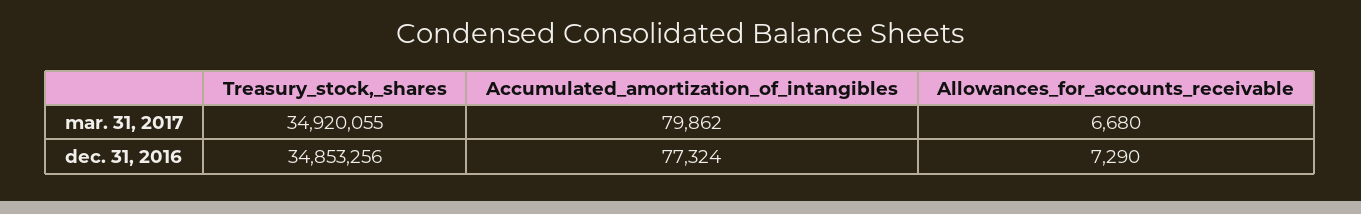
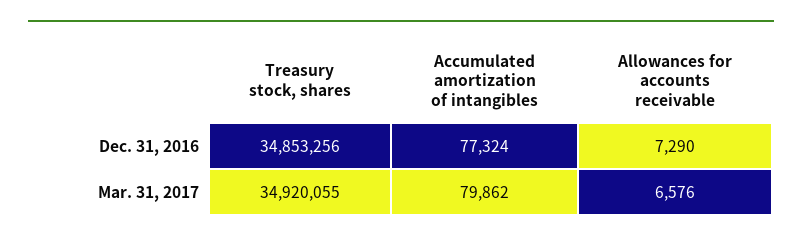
Allowances_for_accounts_receivable, mar. 31, 2017: 6680 -> 6576

